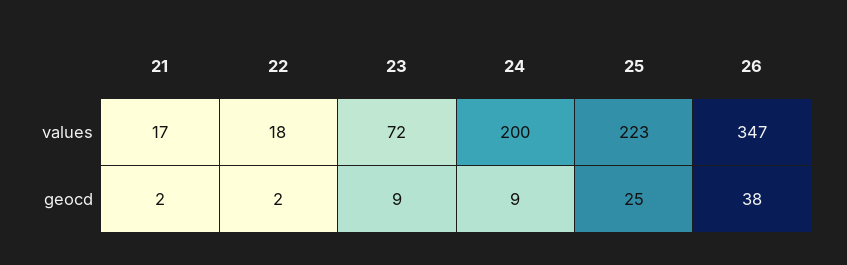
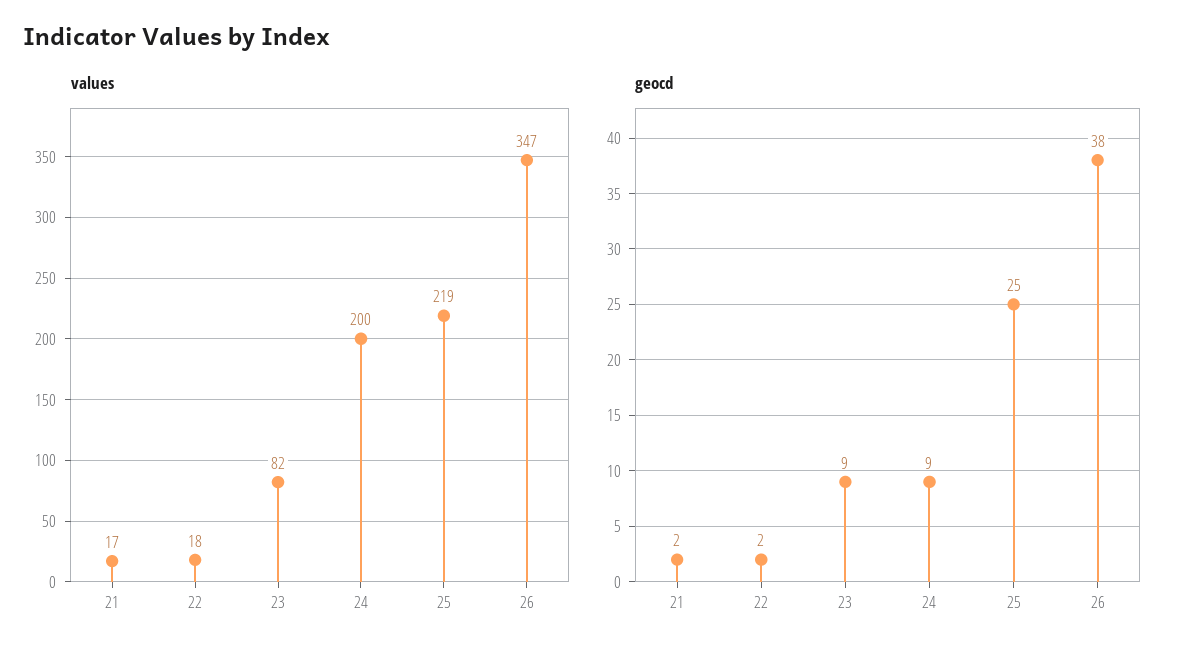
values, 23: 72 -> 82
values, 25: 223 -> 219

